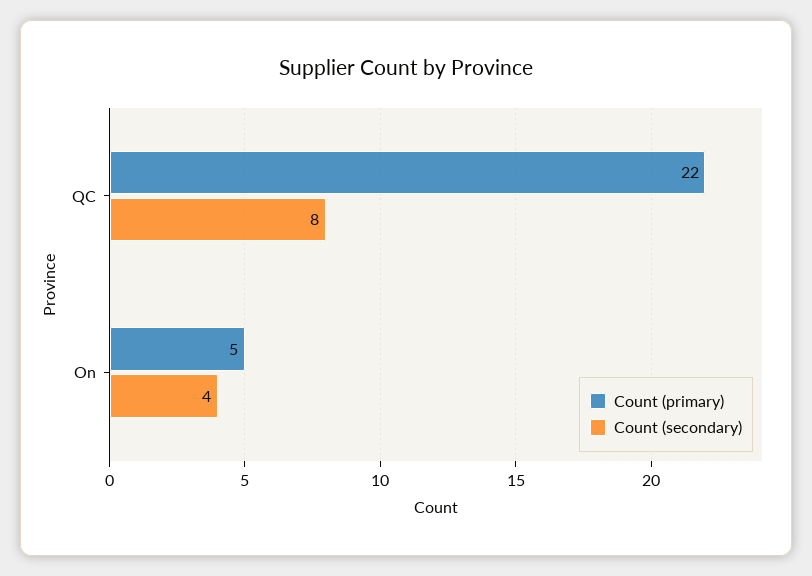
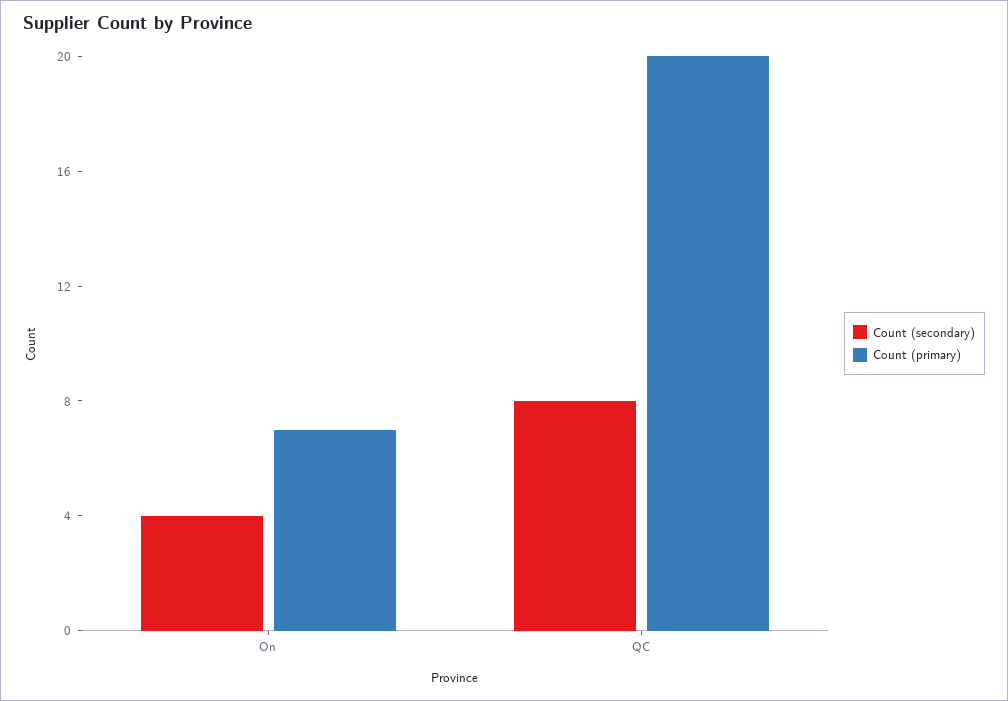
Count (primary), QC: 22 -> 20
Count (primary), On: 5 -> 7

